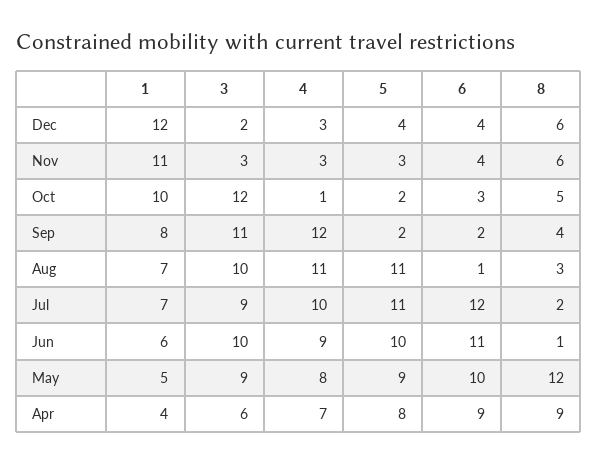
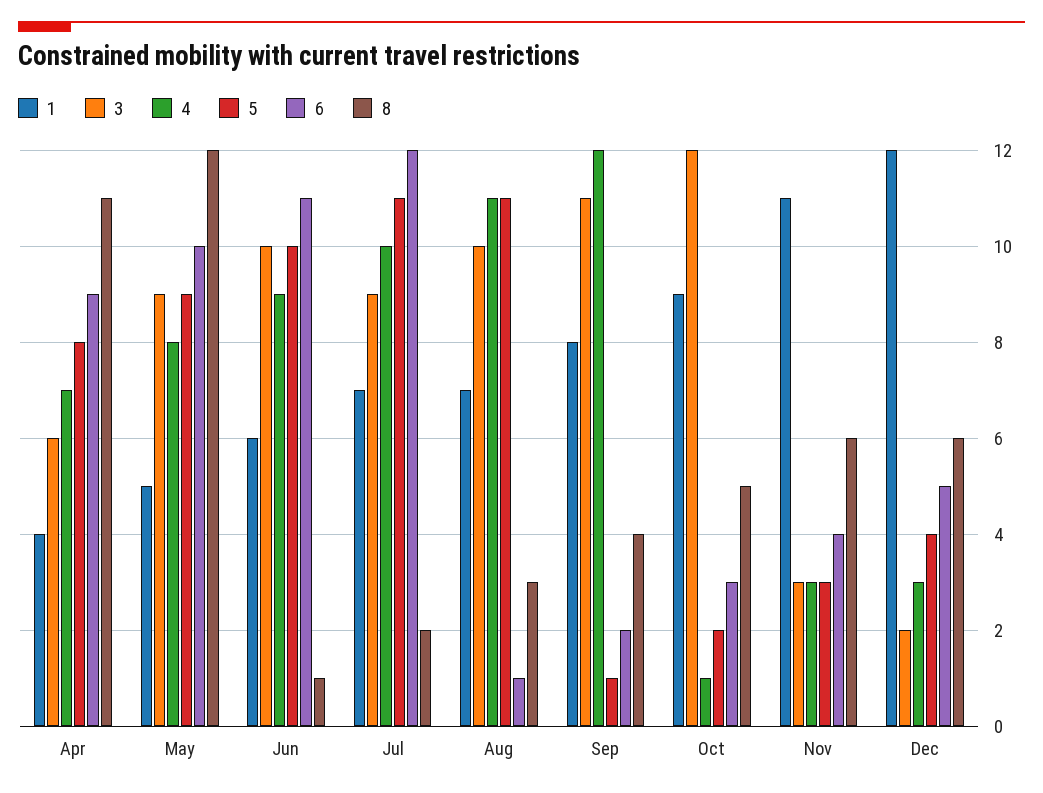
6, Dec: 4 -> 5
1, Oct: 10 -> 9
5, Sep: 2 -> 1
8, Apr: 9 -> 11

